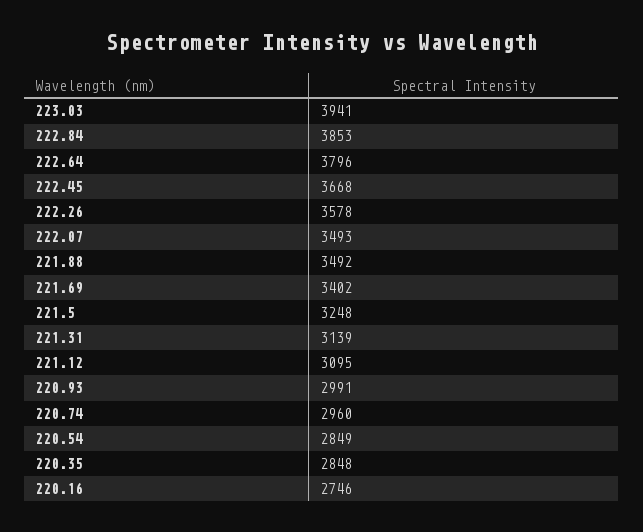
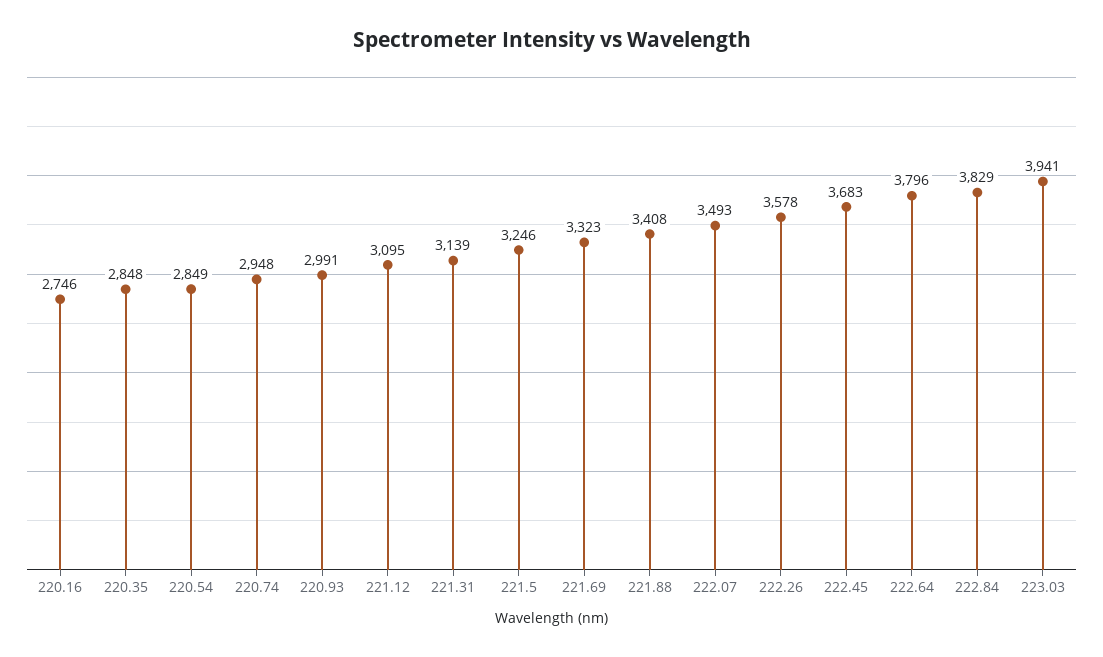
222.84: 3853 -> 3829
222.45: 3668 -> 3683
221.88: 3492 -> 3408
221.69: 3402 -> 3323
221.5: 3248 -> 3246
220.74: 2960 -> 2948

